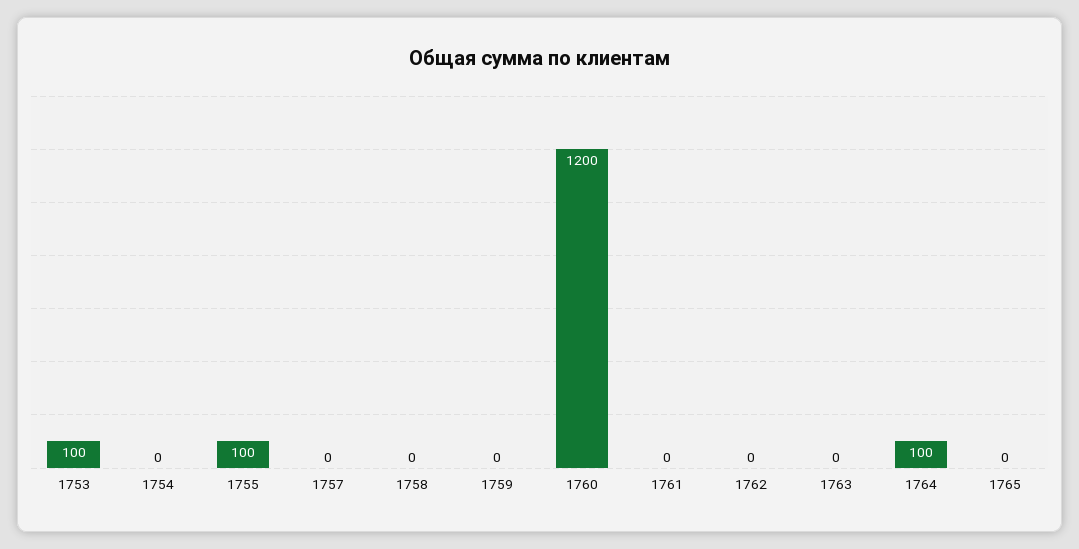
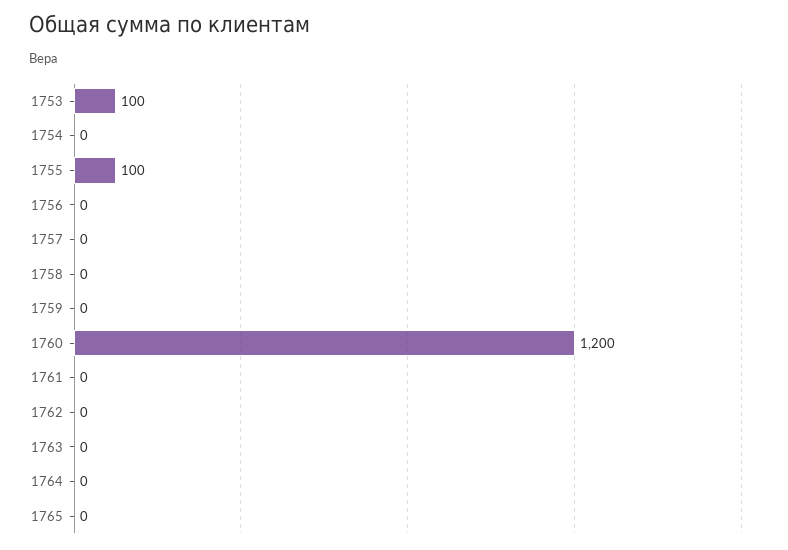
1764: 100 -> 0
1756: none -> 0

